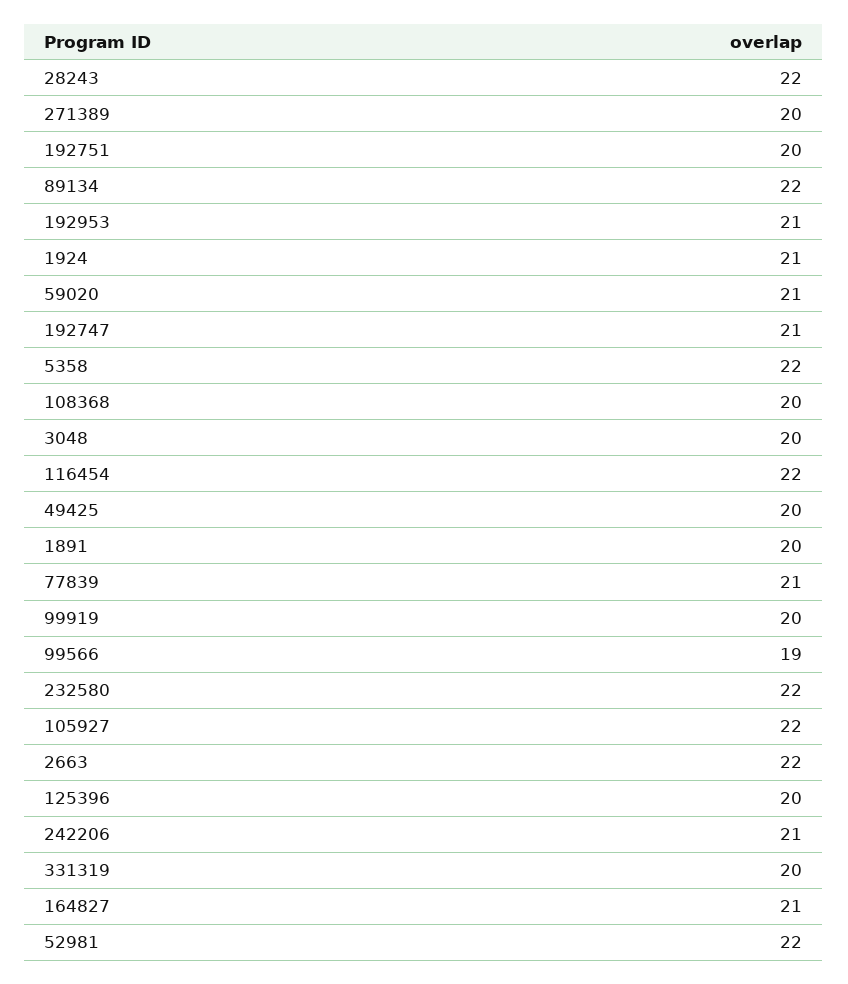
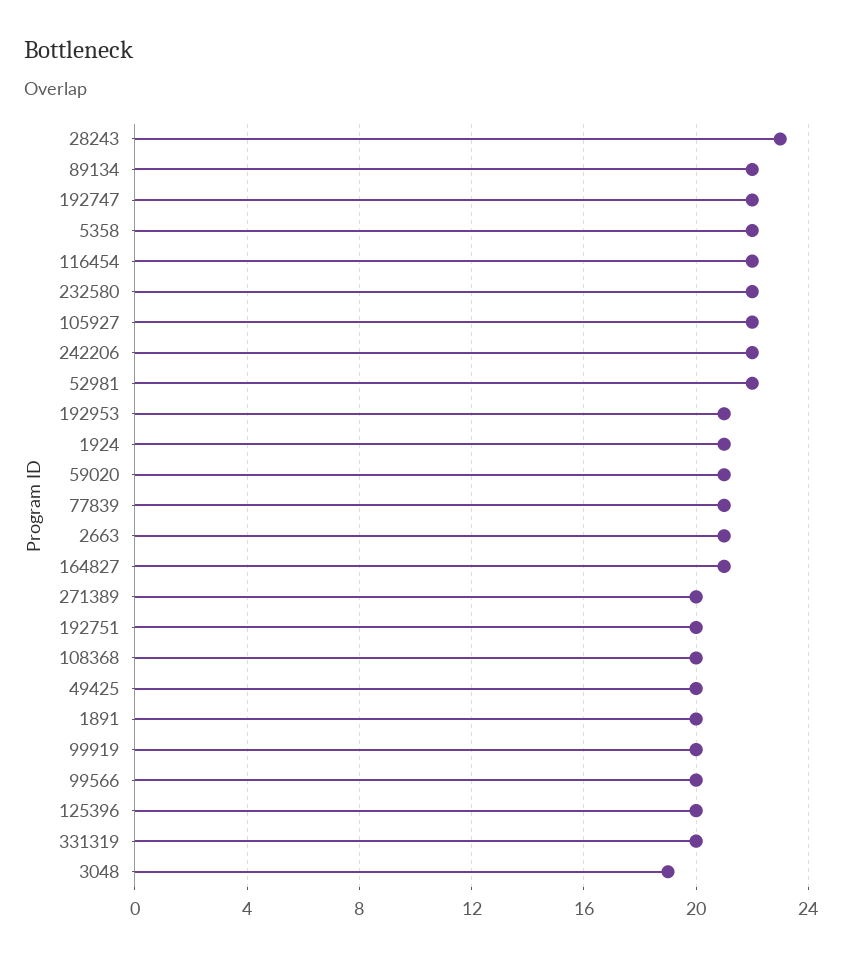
28243: 22 -> 23
192747: 21 -> 22
3048: 20 -> 19
99566: 19 -> 20
2663: 22 -> 21
242206: 21 -> 22

